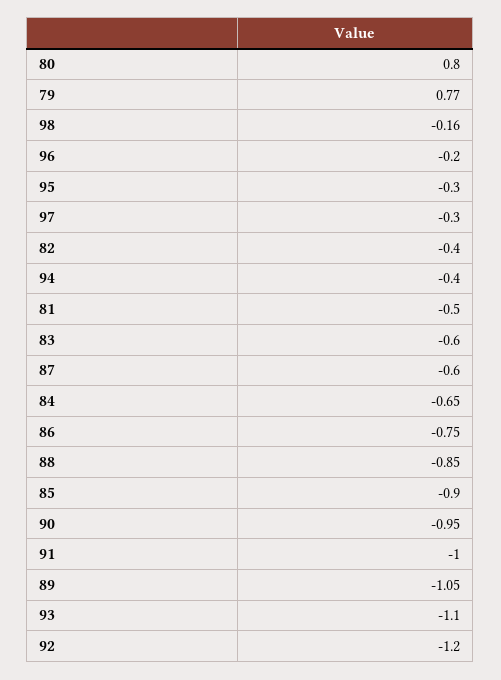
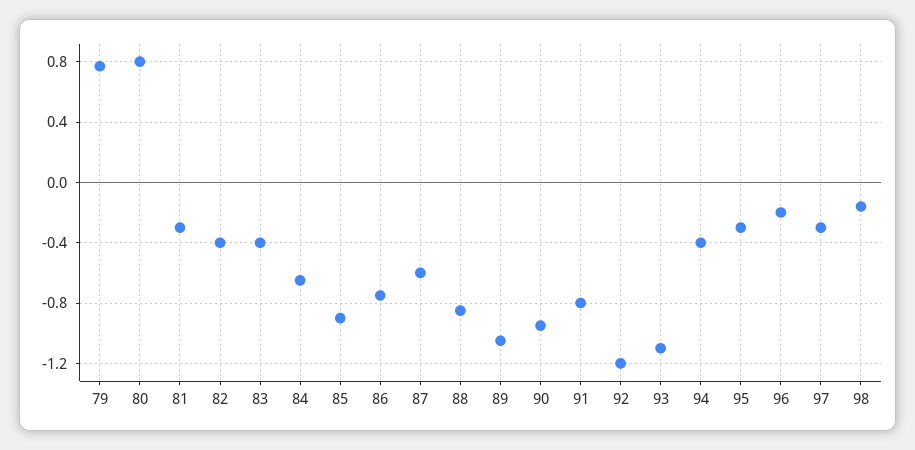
81: -0.5 -> -0.3
83: -0.6 -> -0.4
91: -1 -> -0.8

